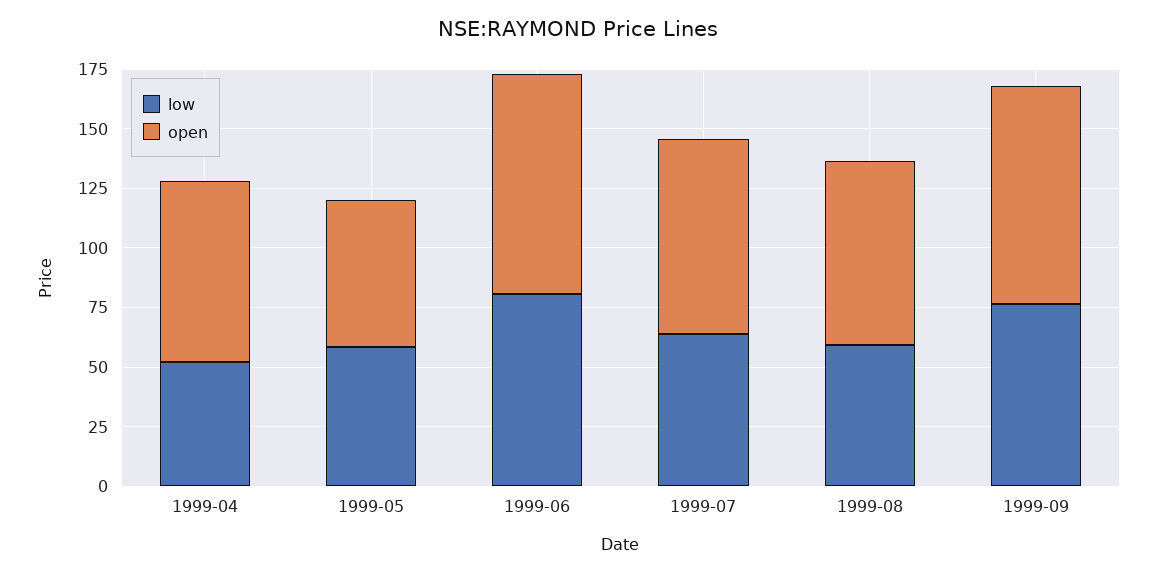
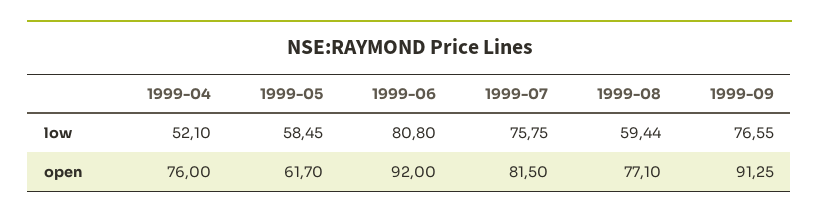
low, 1999-07: 65 -> 75.75

